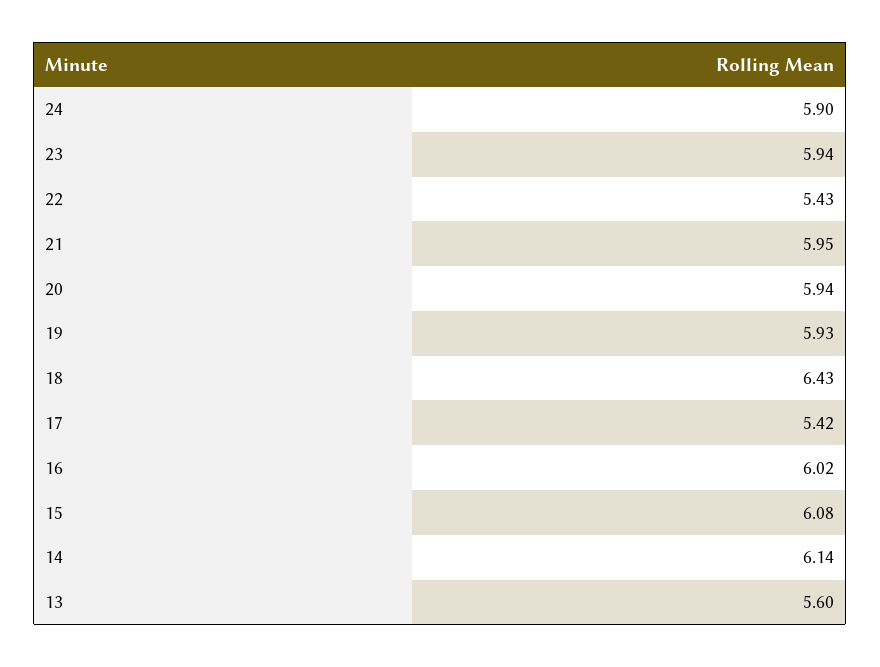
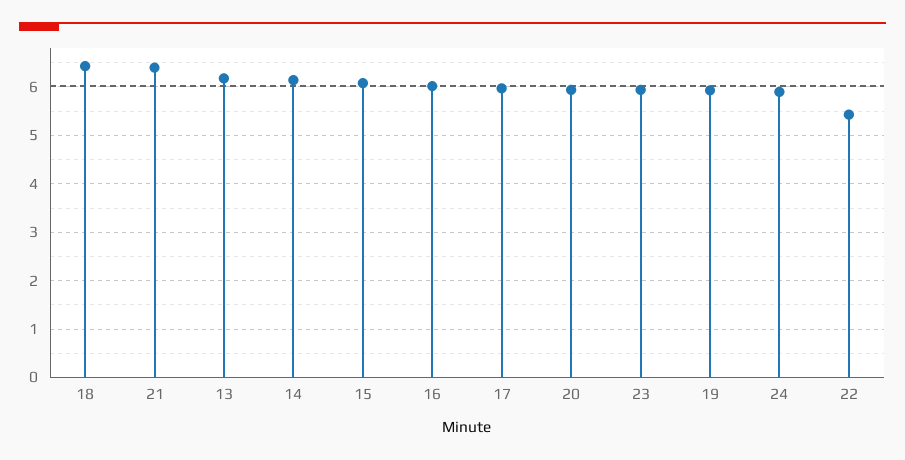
21: 5.95 -> 6.4
17: 5.42 -> 6
13: 5.6 -> 6.2

